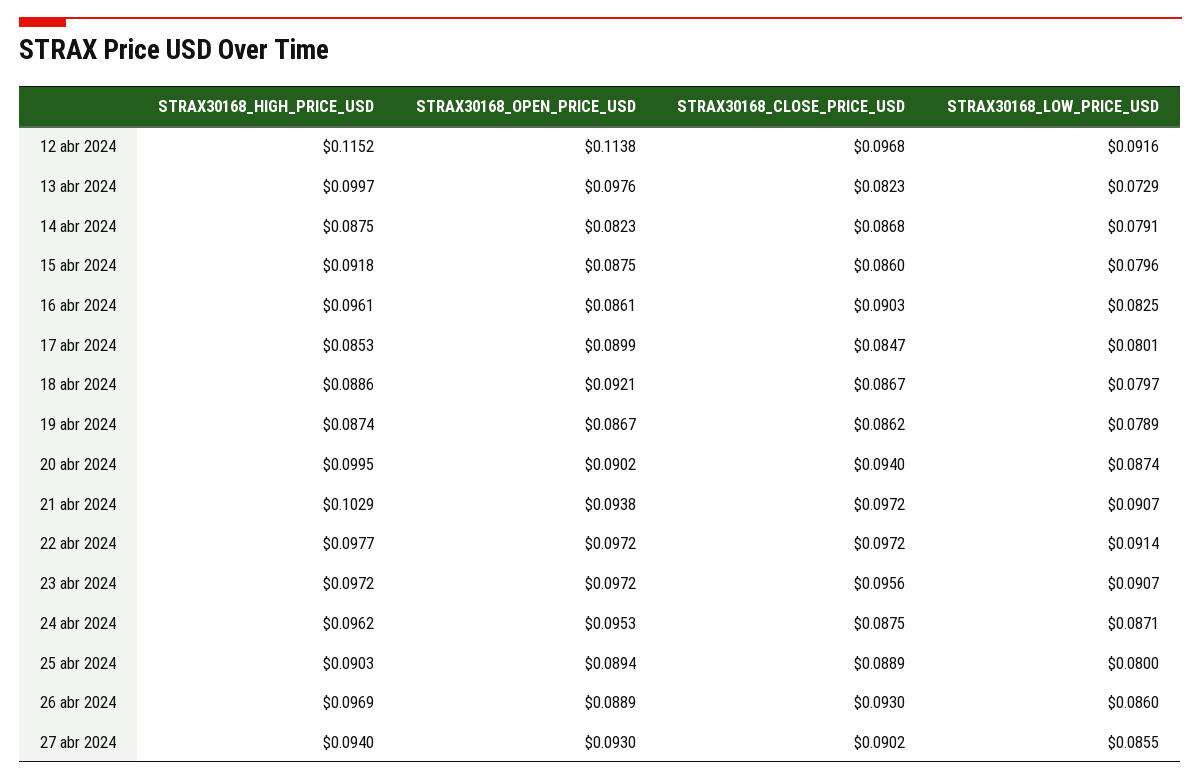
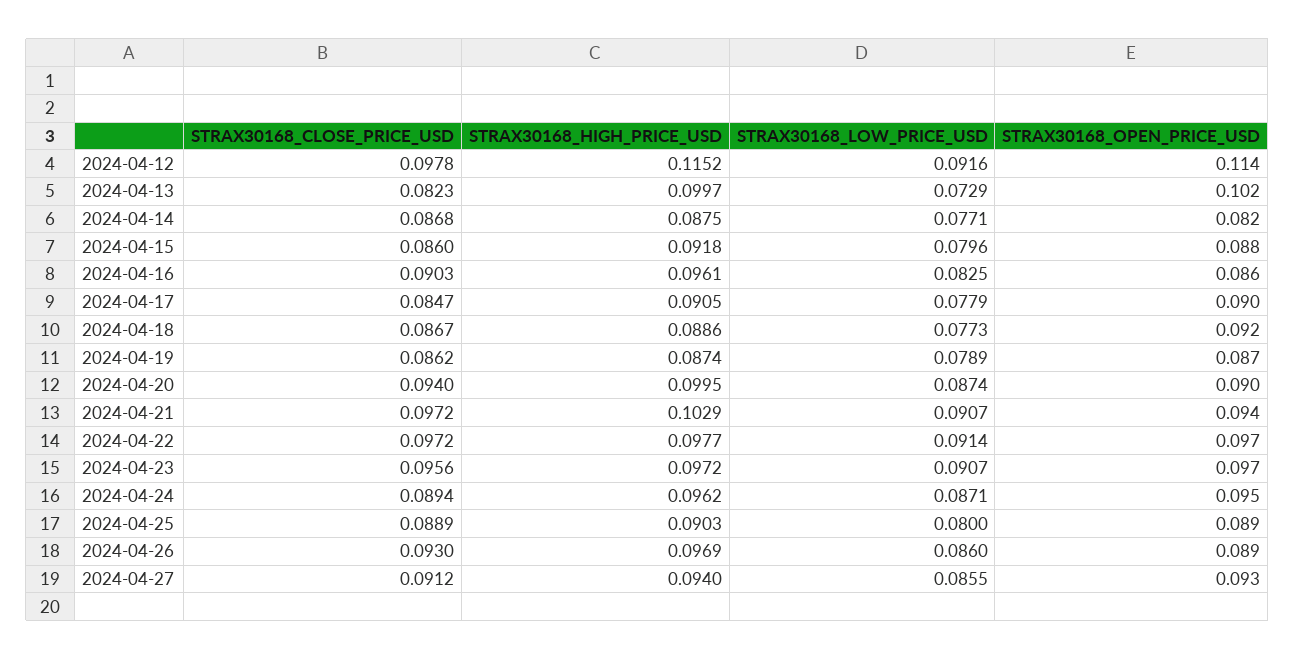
STRAX30168_CLOSE_PRICE_USD, 12 abr 2024: 0.0968 -> 0.0978
STRAX30168_OPEN_PRICE_USD, 13 abr 2024: 0.0976 -> 0.102
STRAX30168_LOW_PRICE_USD, 14 abr 2024: 0.0791 -> 0.0771
STRAX30168_HIGH_PRICE_USD, 17 abr 2024: 0.0853 -> 0.0905
STRAX30168_LOW_PRICE_USD, 17 abr 2024: 0.0801 -> 0.0779
STRAX30168_LOW_PRICE_USD, 18 abr 2024: 0.0797 -> 0.0773
STRAX30168_CLOSE_PRICE_USD, 24 abr 2024: 0.0875 -> 0.0894
STRAX30168_CLOSE_PRICE_USD, 27 abr 2024: 0.0902 -> 0.0912

